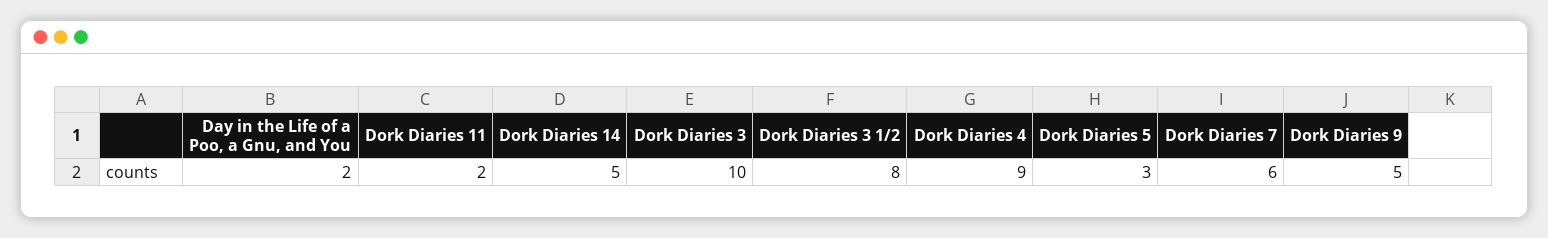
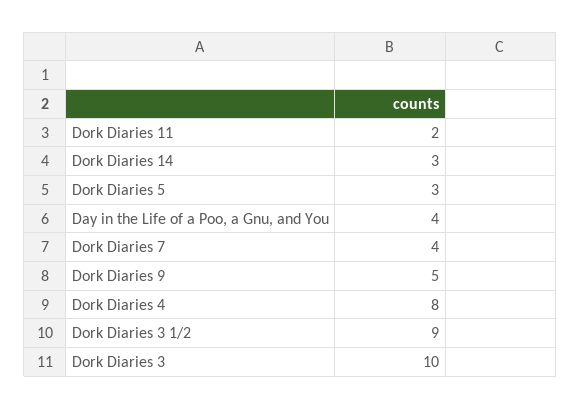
Day in the Life of a Poo, a Gnu, and You: 2 -> 4
Dork Diaries 14: 5 -> 3
Dork Diaries 3 1/2: 8 -> 9
Dork Diaries 4: 9 -> 8
Dork Diaries 7: 6 -> 4

